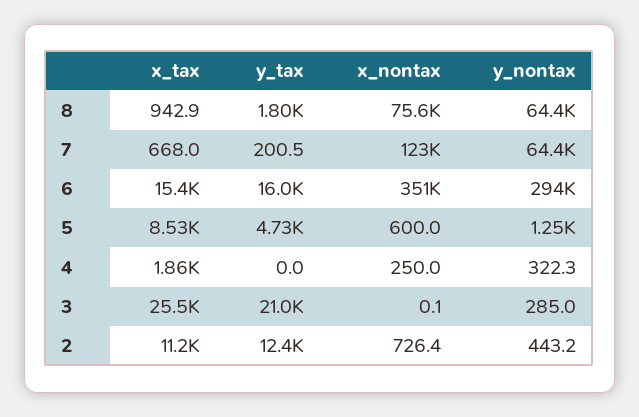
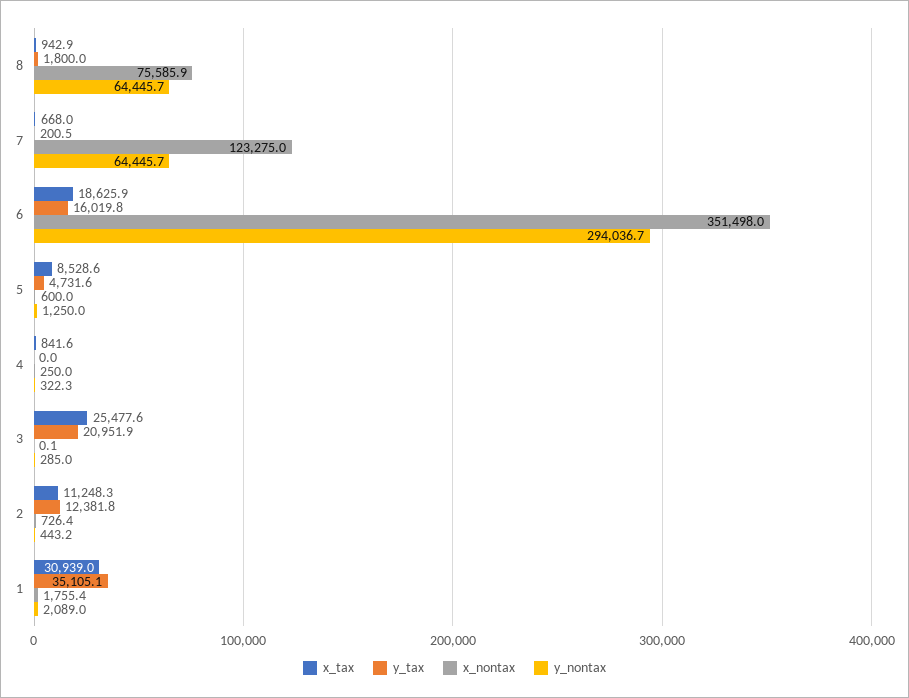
x_tax, 6: 15400 -> 18625.9
x_tax, 4: 1860 -> 841.6
x_tax, 1: none -> 30939
y_tax, 1: none -> 35105.1
x_nontax, 1: none -> 1755.4
y_nontax, 1: none -> 2089

